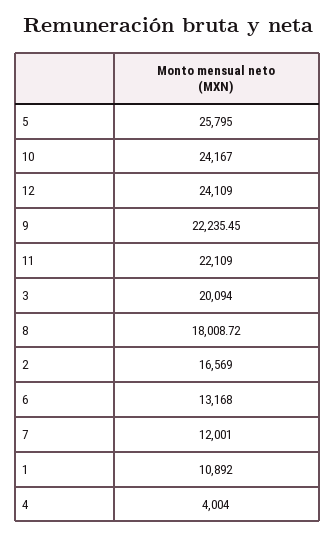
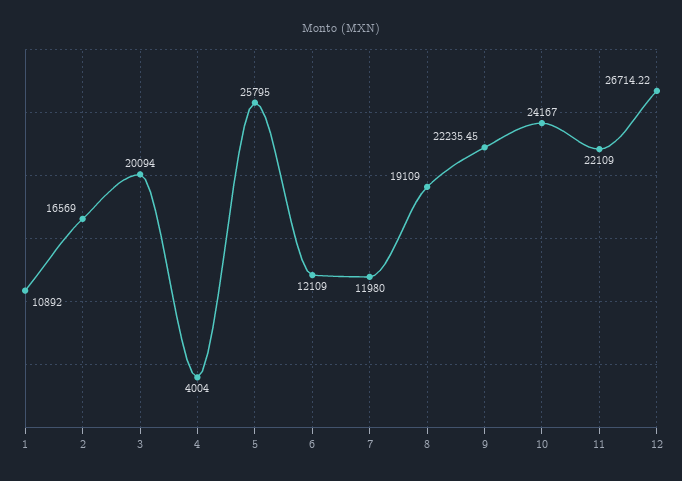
12: 24109 -> 26714.22
8: 18008.72 -> 19109
6: 13168 -> 12109
7: 12001 -> 11980

